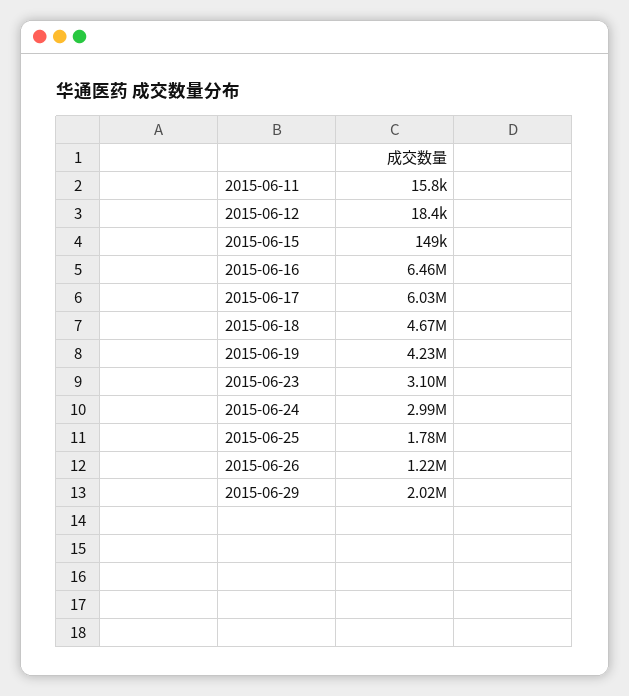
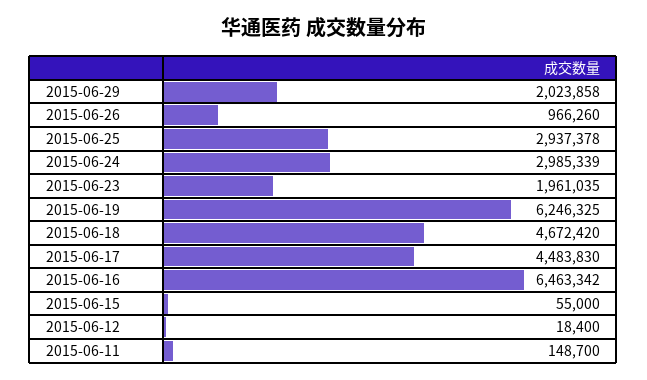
2015-06-11: 15800 -> 148700
2015-06-15: 149000 -> 55000
2015-06-17: 6030000 -> 4483830
2015-06-19: 4230000 -> 6246325
2015-06-23: 3100000 -> 1961035
2015-06-25: 1780000 -> 2937378
2015-06-26: 1220000 -> 966260

